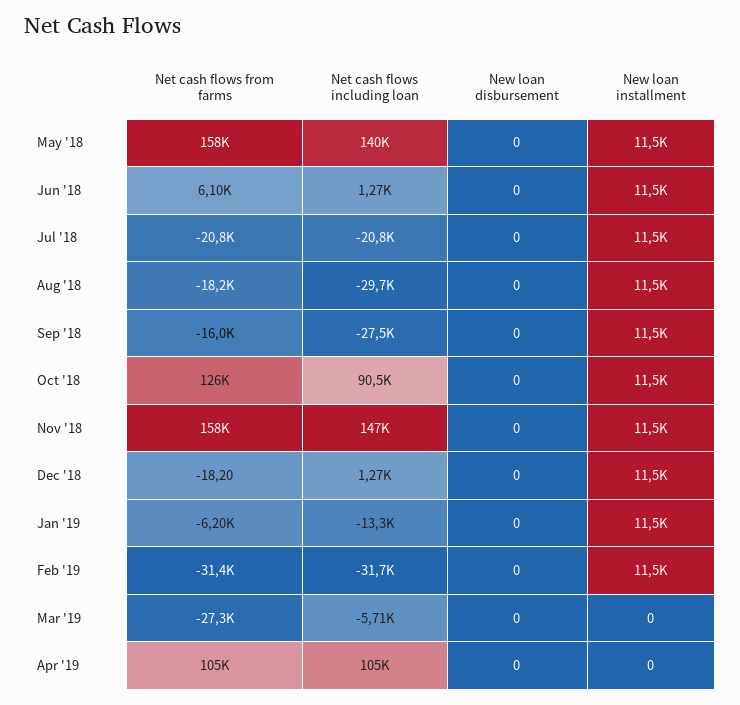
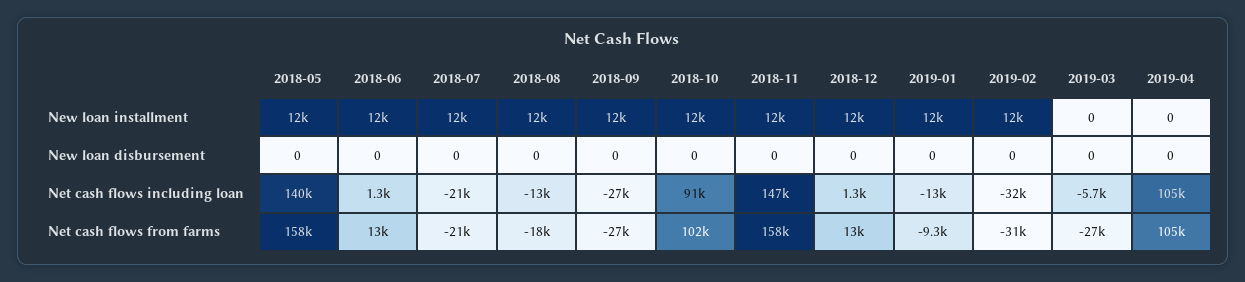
Net cash flows from farms, Jun '18: 6100 -> 13000
Net cash flows including loan, Aug '18: -29700 -> -13000
Net cash flows from farms, Sep '18: -16000 -> -27000
Net cash flows from farms, Oct '18: 126000 -> 102000
Net cash flows from farms, Dec '18: -18.2 -> 13000
Net cash flows from farms, Jan '19: -6200 -> -9300

